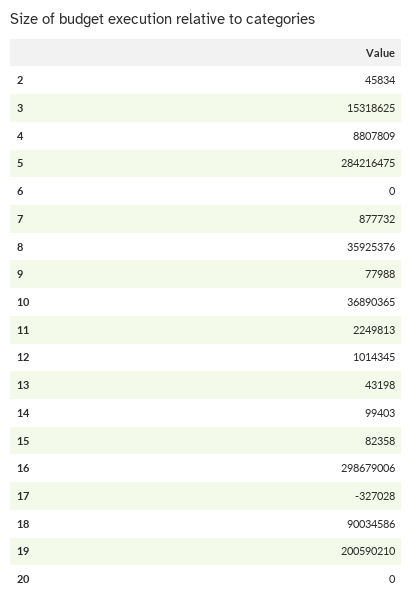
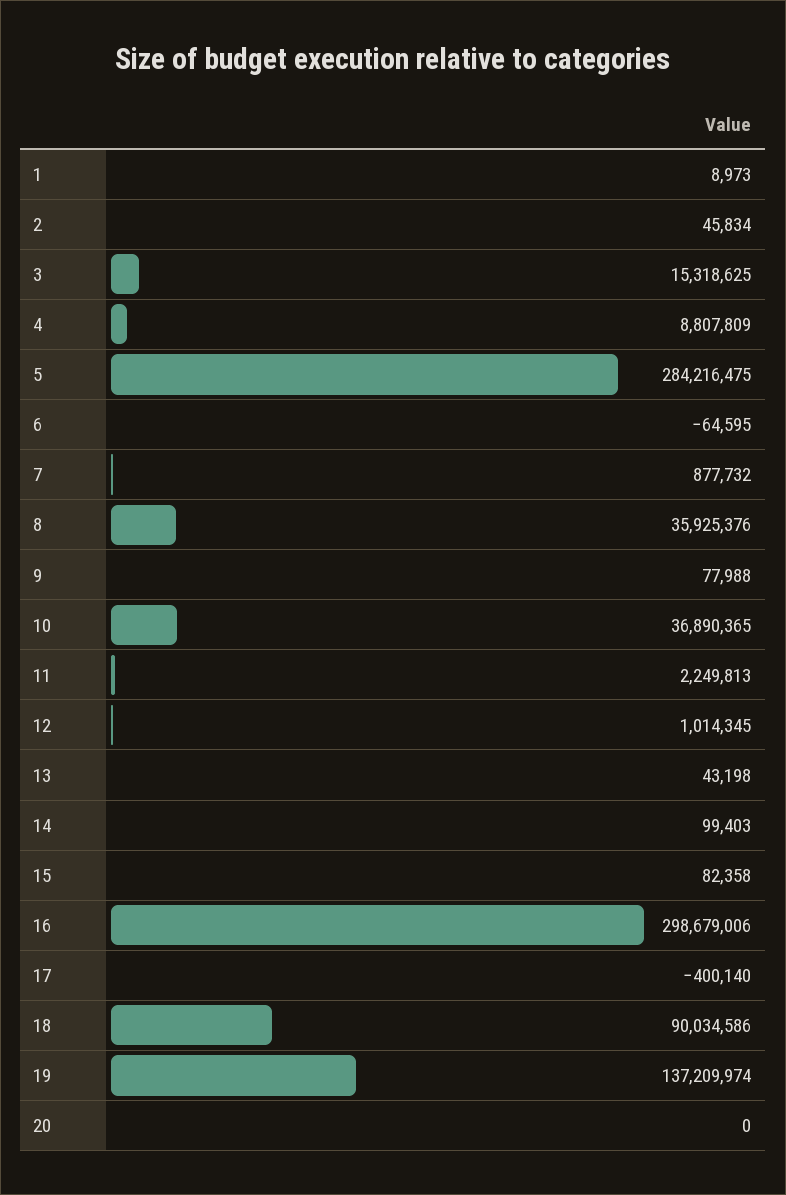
6: 0 -> -64595
17: -327028 -> -400140
19: 200590210 -> 137209974
1: none -> 8973

